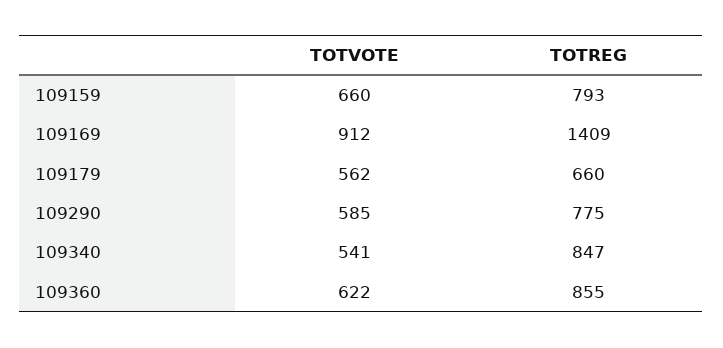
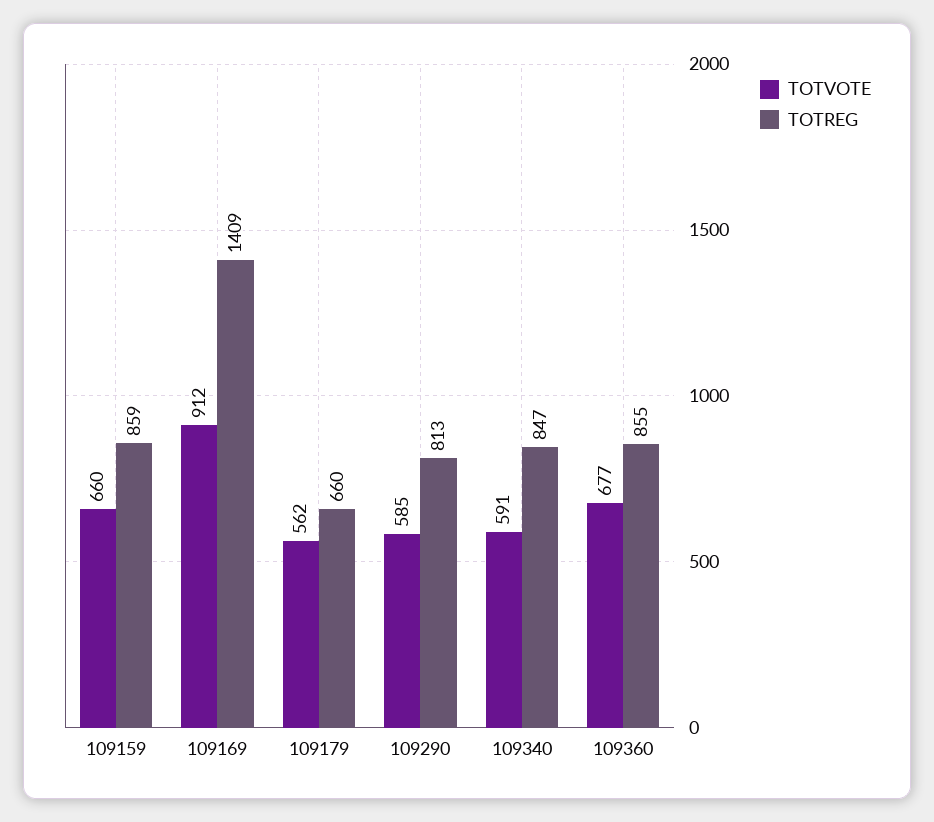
TOTREG, 109159: 793 -> 859
TOTREG, 109290: 775 -> 813
TOTVOTE, 109340: 541 -> 591
TOTVOTE, 109360: 622 -> 677

